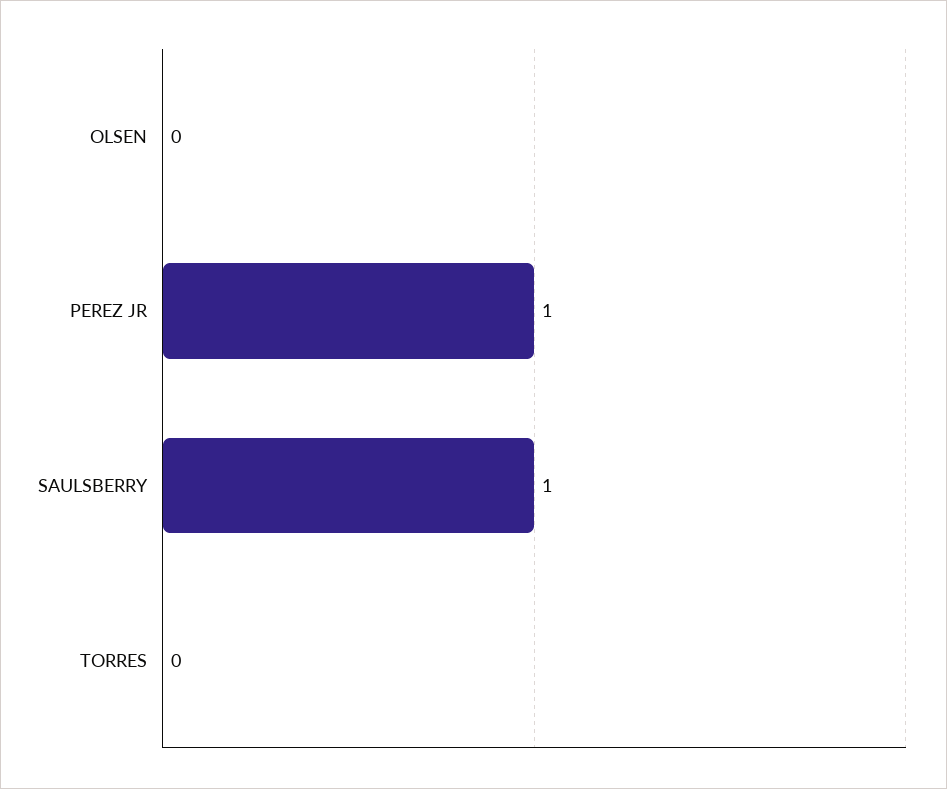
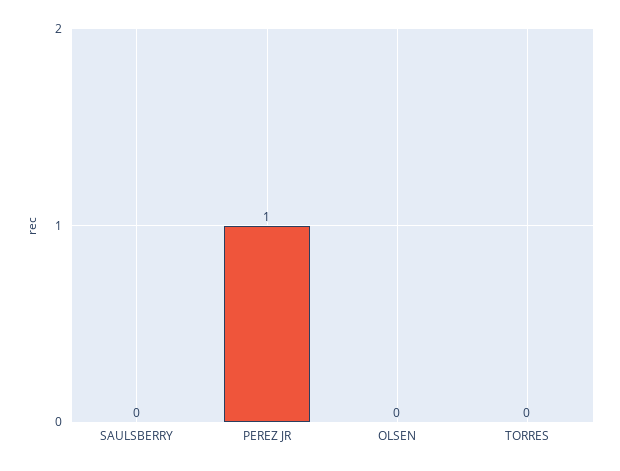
SAULSBERRY: 1 -> 0

